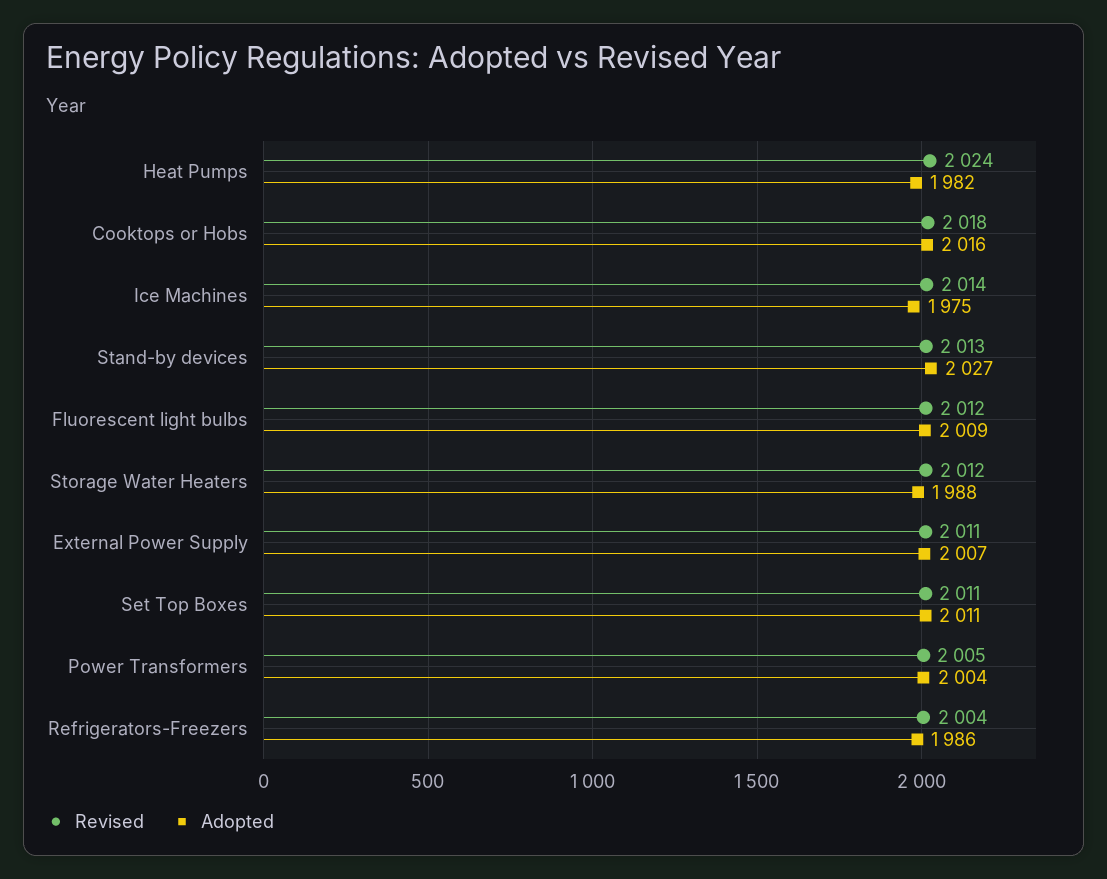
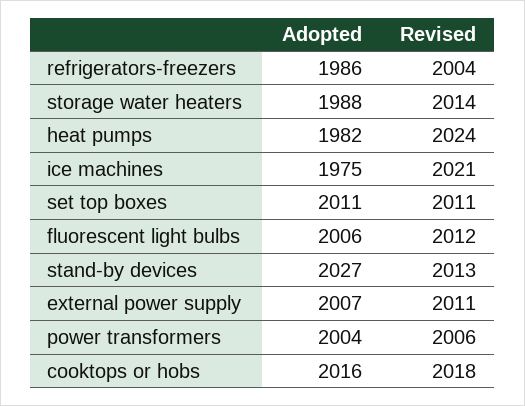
Revised, Ice Machines: 2014 -> 2021
Adopted, Fluorescent light bulbs: 2009 -> 2006
Revised, Storage Water Heaters: 2012 -> 2014
Revised, Power Transformers: 2005 -> 2006

